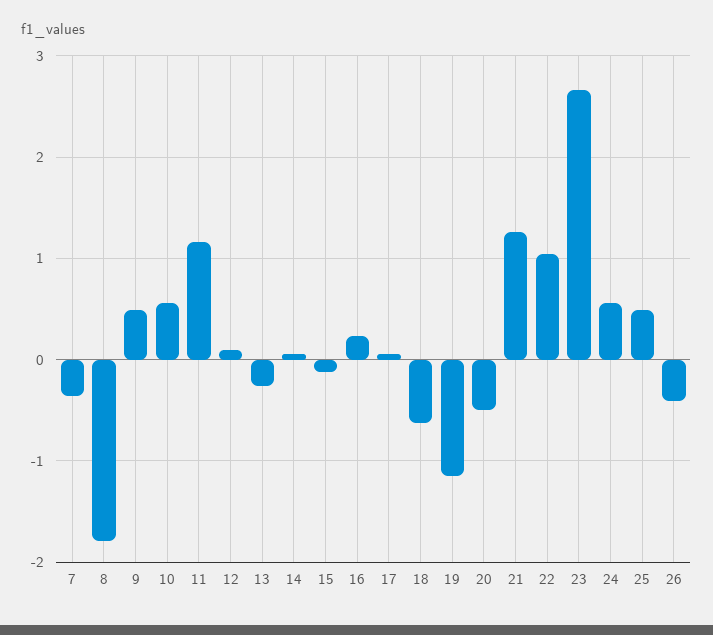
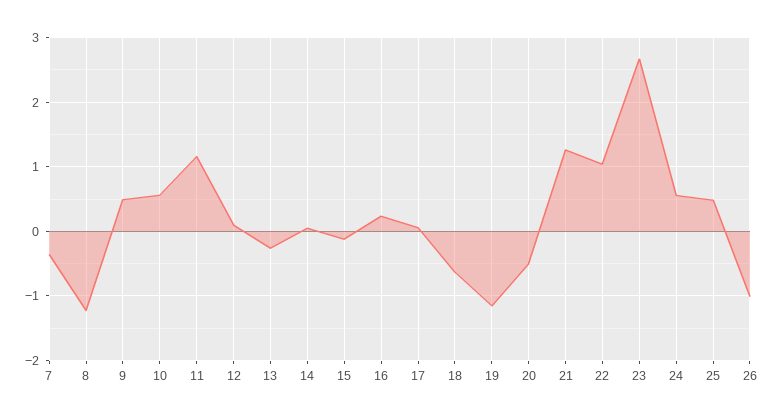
8: -1.8 -> -1.2
26: -0.4 -> -1

